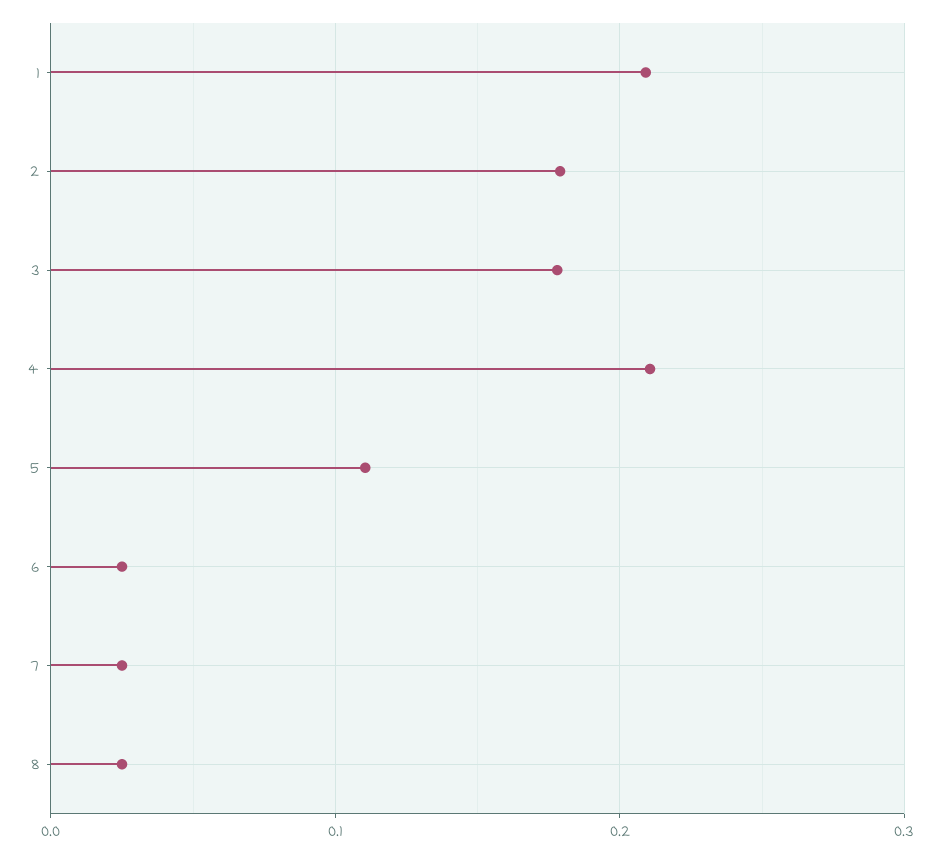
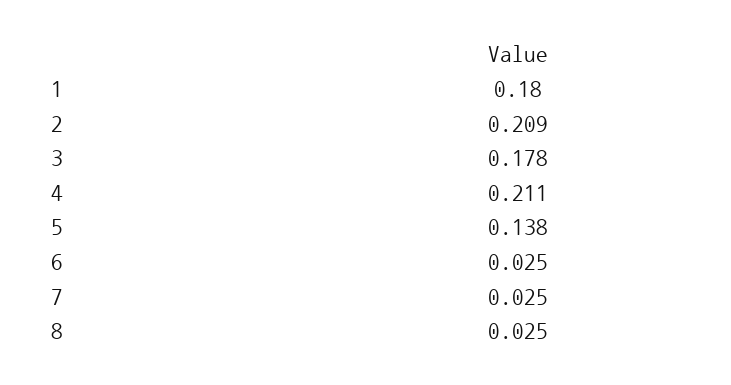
1: 0.21 -> 0.18
2: 0.18 -> 0.209
5: 0.11 -> 0.138

